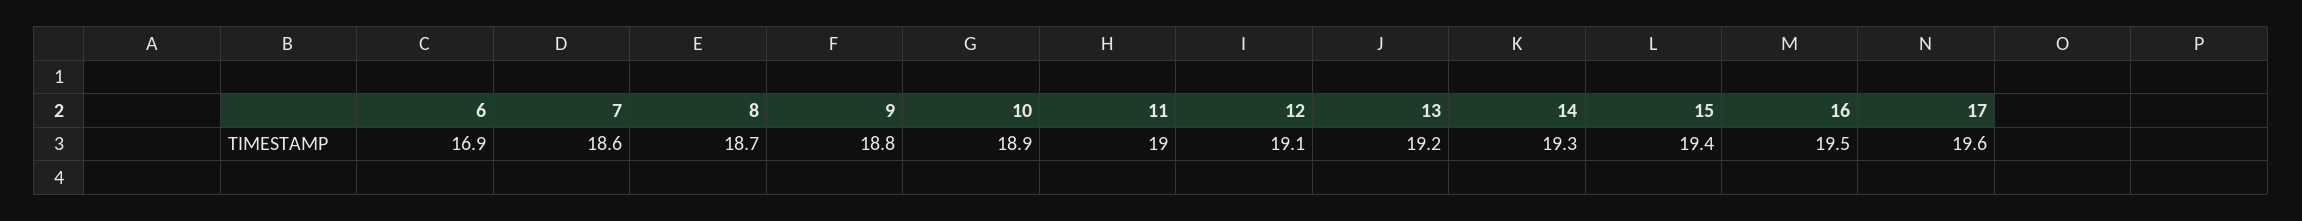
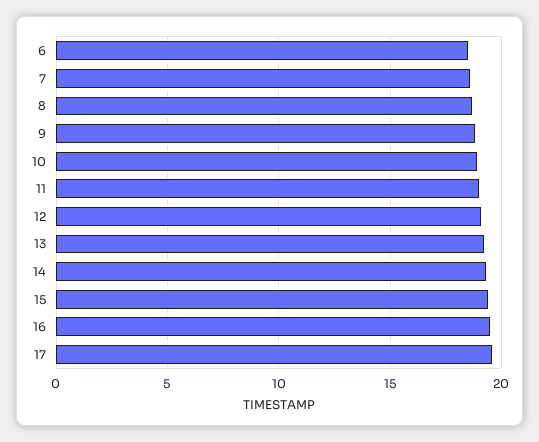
6: 16.9 -> 18.5

